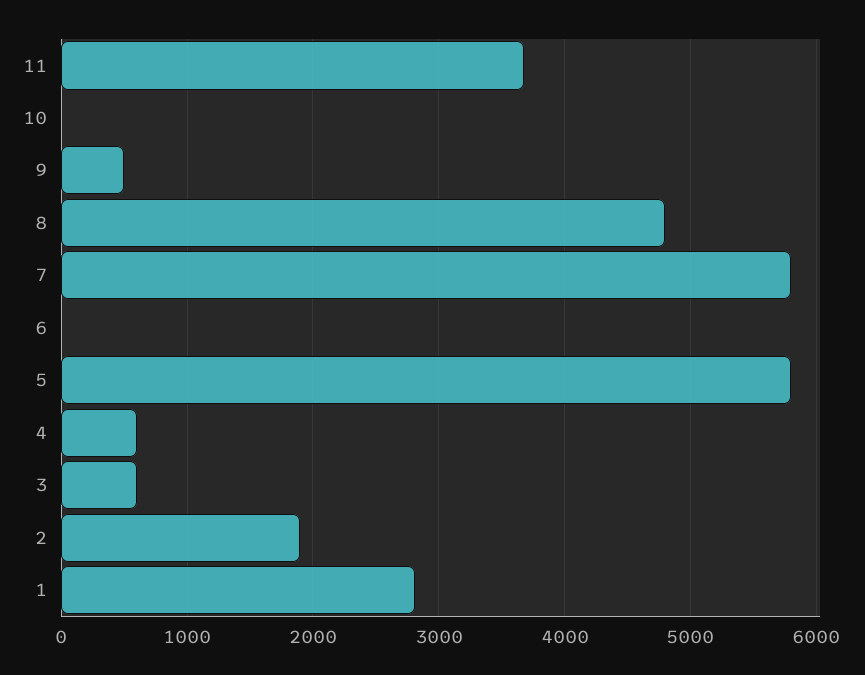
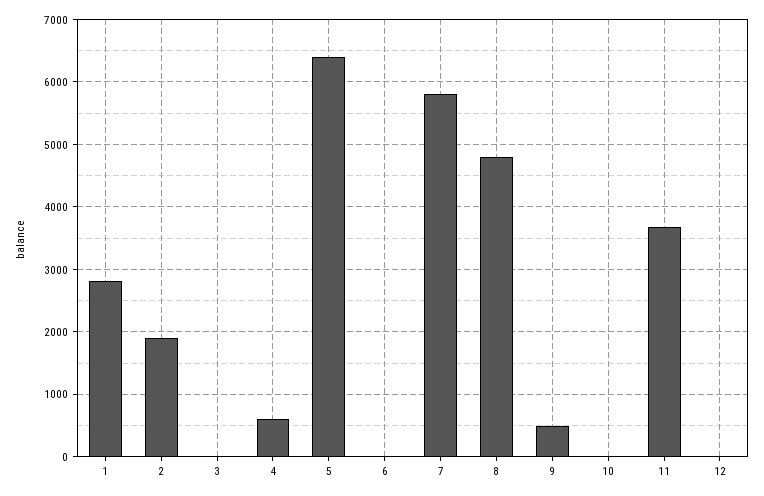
5: 5800 -> 6400
3: 600 -> 0
12: none -> 0

